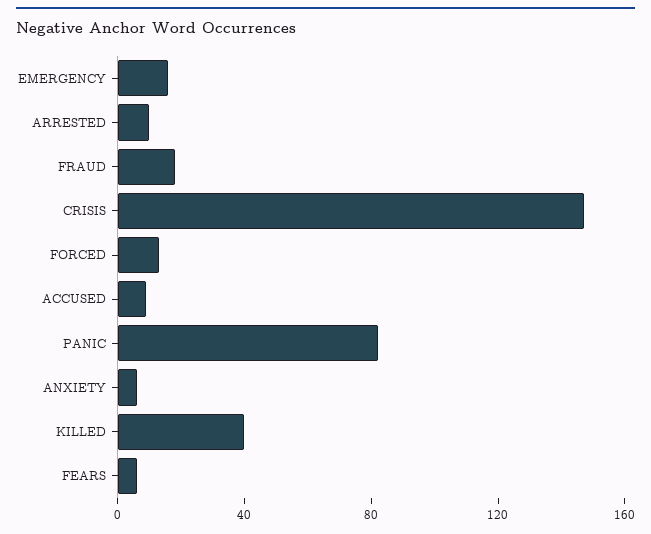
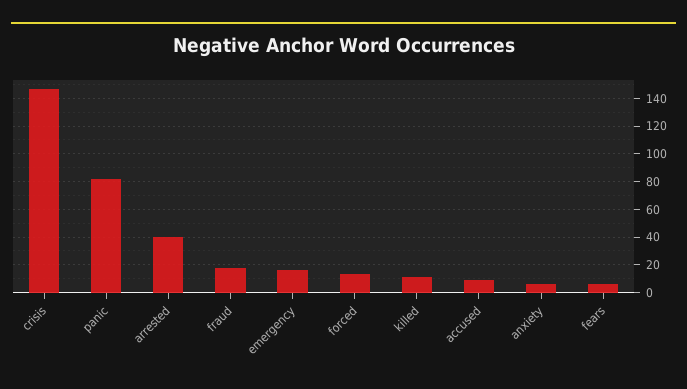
ARRESTED: 10 -> 40
KILLED: 40 -> 10

